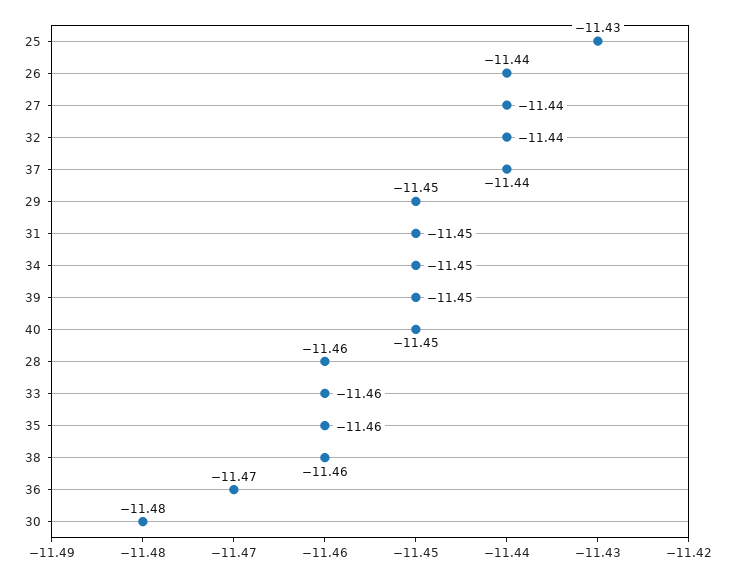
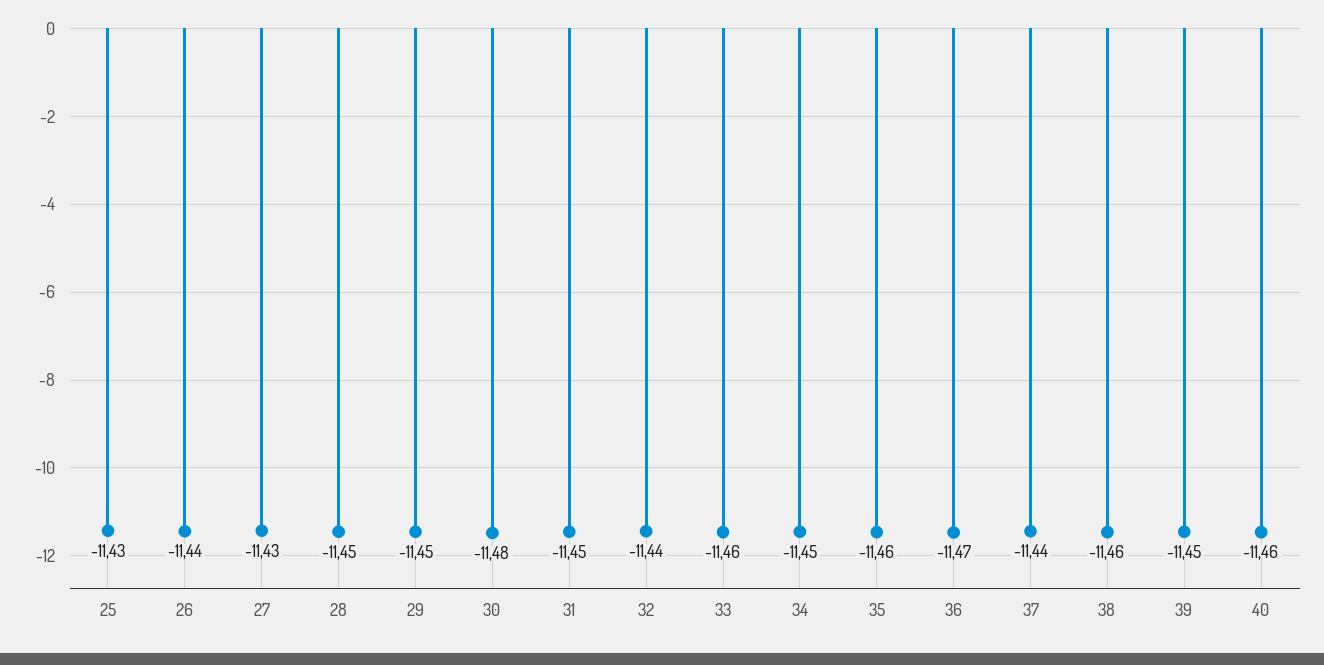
27: -11.44 -> -11.43
40: -11.45 -> -11.46
28: -11.46 -> -11.45

